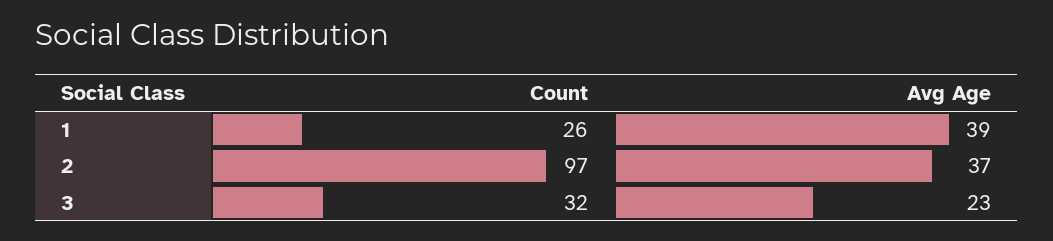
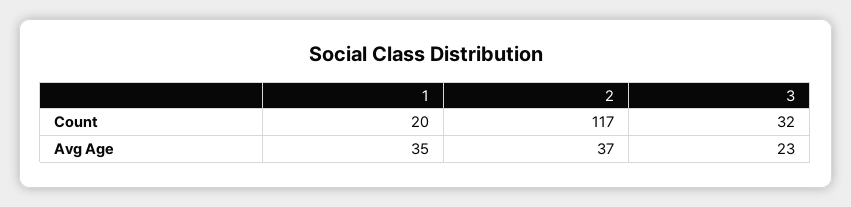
Count, 1: 26 -> 20
Avg Age, 1: 39 -> 35
Count, 2: 97 -> 117

